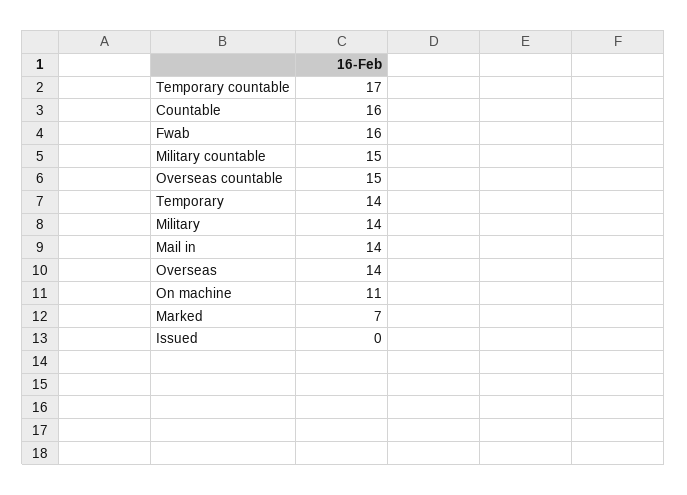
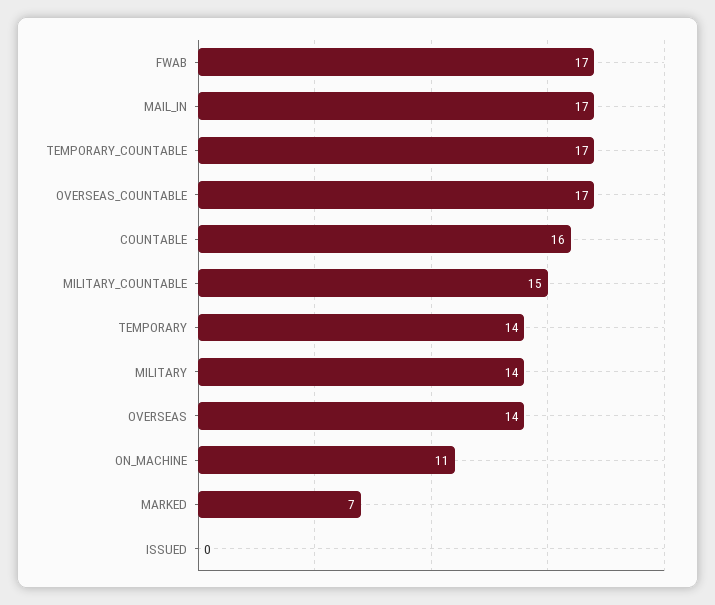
Fwab: 16 -> 17
Overseas countable: 15 -> 17
Mail in: 14 -> 17

